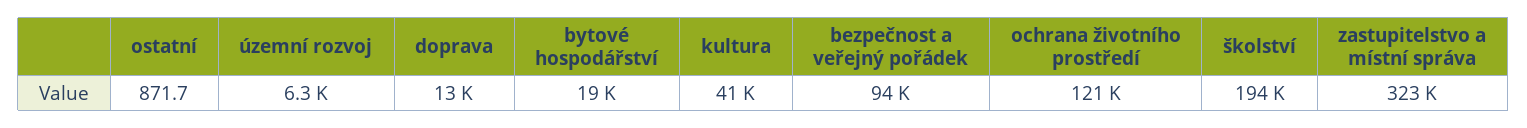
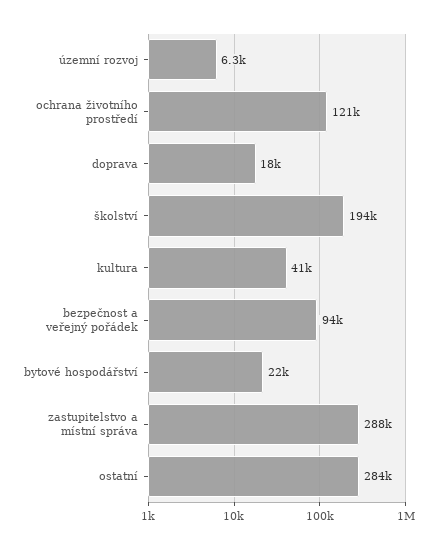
ostatní: 871.7 -> 284000
doprava: 13000 -> 18000
bytové hospodářství: 19000 -> 22000
zastupitelstvo a místní správa: 323000 -> 288000

